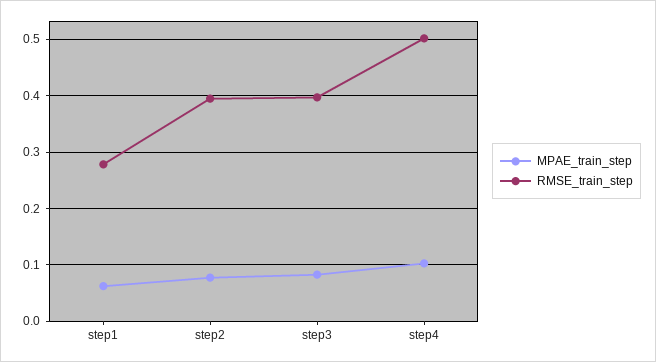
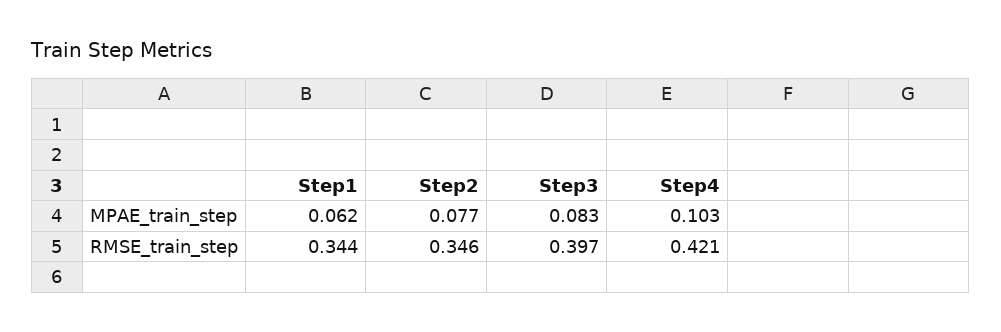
RMSE_train_step, step1: 0.28 -> 0.344
RMSE_train_step, step2: 0.4 -> 0.346
RMSE_train_step, step4: 0.5 -> 0.421

